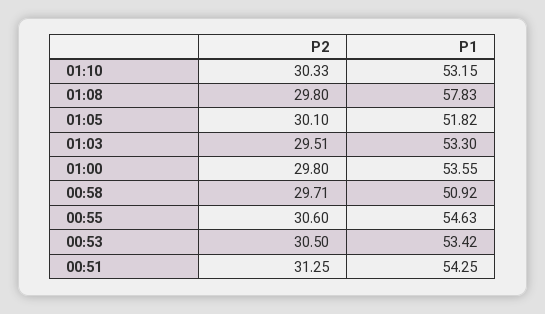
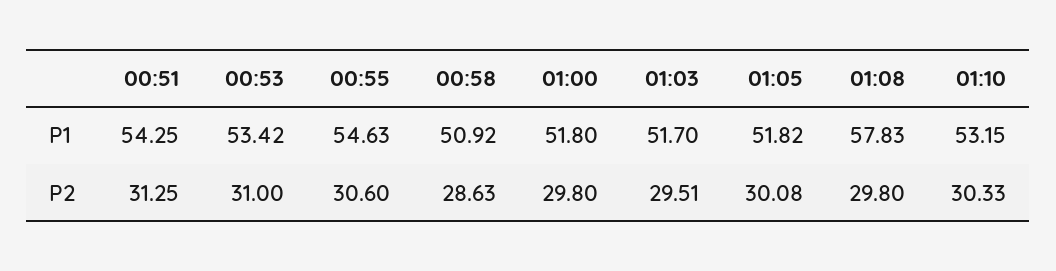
P2, 01:05: 30.1 -> 30.08
P1, 01:03: 53.3 -> 51.7
P1, 01:00: 53.55 -> 51.8
P2, 00:58: 29.71 -> 28.63
P2, 00:53: 30.5 -> 31

